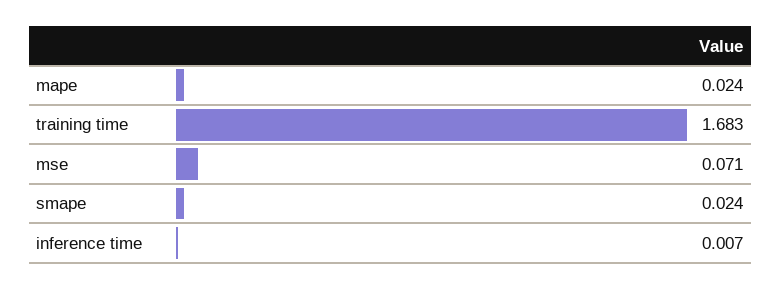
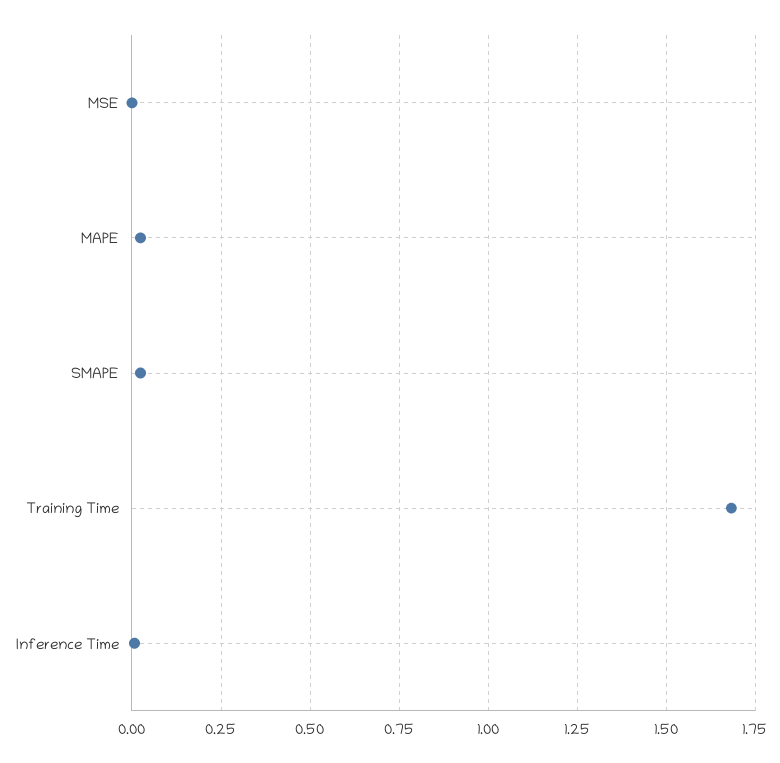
mse: 0.071 -> 0

